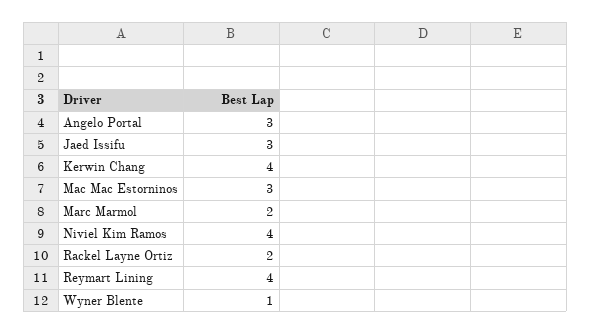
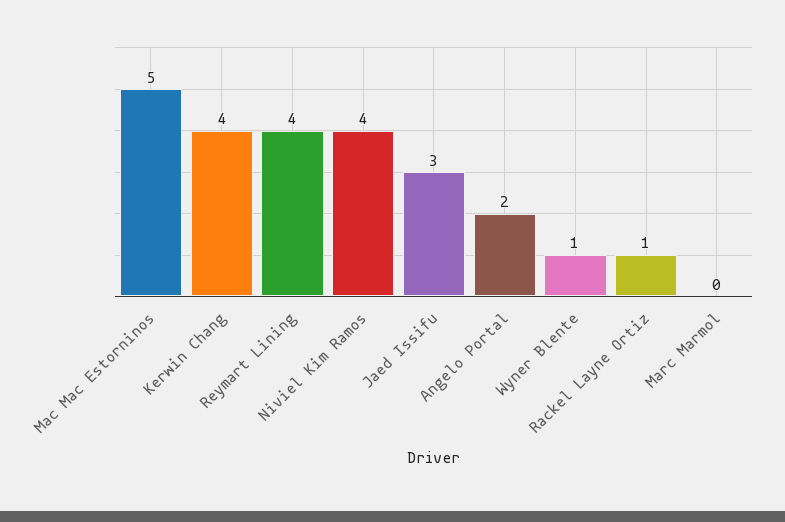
Angelo Portal: 3 -> 2
Mac Mac Estorninos: 3 -> 5
Marc Marmol: 2 -> 0
Rackel Layne Ortiz: 2 -> 1

